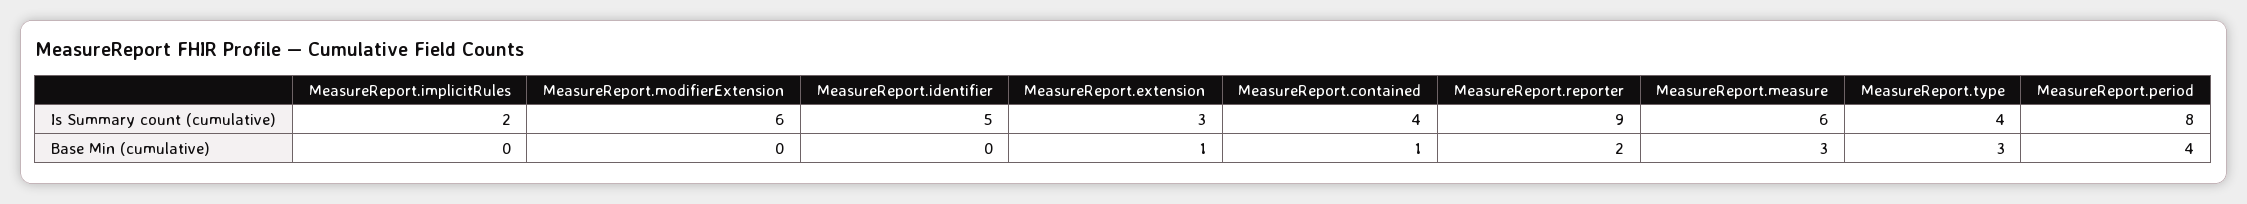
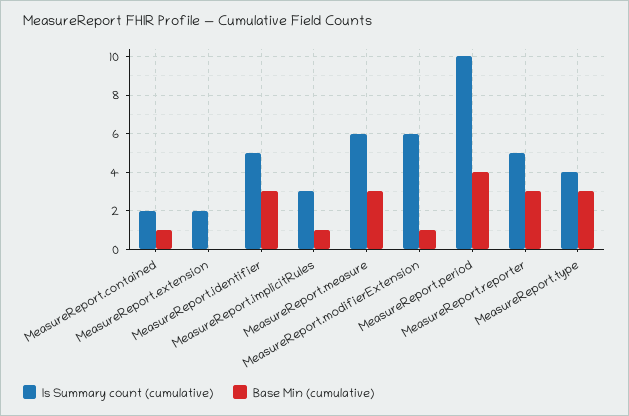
Is Summary count (cumulative), MeasureReport.implicitRules: 2 -> 3
Is Summary count (cumulative), MeasureReport.extension: 3 -> 2
Is Summary count (cumulative), MeasureReport.contained: 4 -> 2
Is Summary count (cumulative), MeasureReport.reporter: 9 -> 5
Is Summary count (cumulative), MeasureReport.period: 8 -> 10
Base Min (cumulative), MeasureReport.implicitRules: 0 -> 1
Base Min (cumulative), MeasureReport.modifierExtension: 0 -> 1
Base Min (cumulative), MeasureReport.identifier: 0 -> 3
Base Min (cumulative), MeasureReport.extension: 1 -> 0
Base Min (cumulative), MeasureReport.reporter: 2 -> 3

